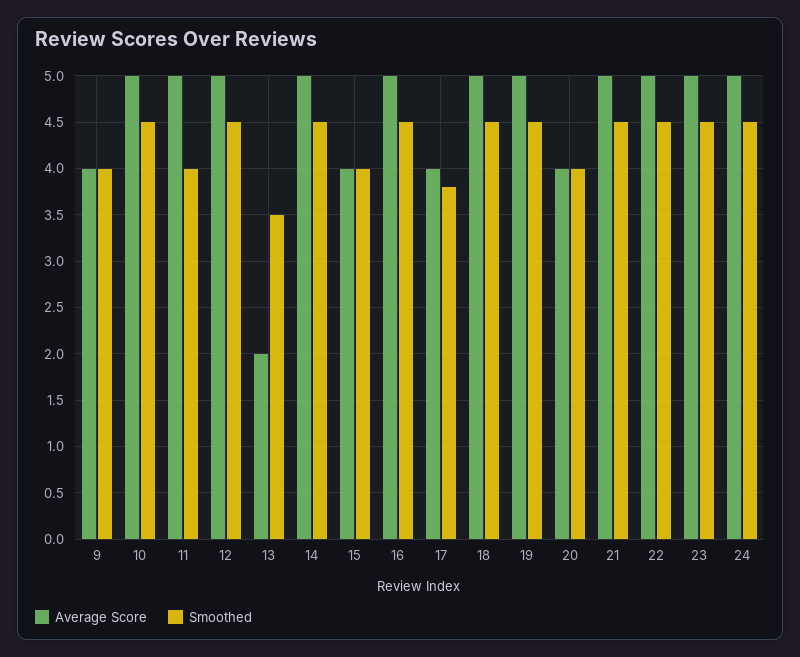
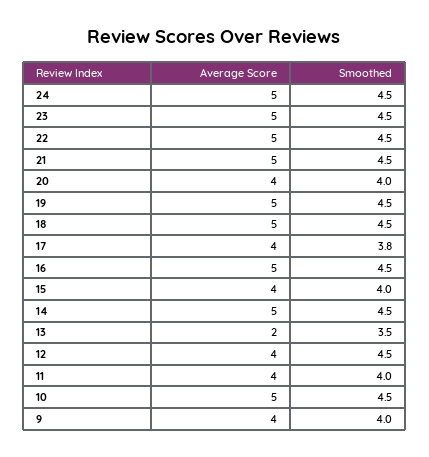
Average Score, 11: 5 -> 4
Average Score, 12: 5 -> 4

